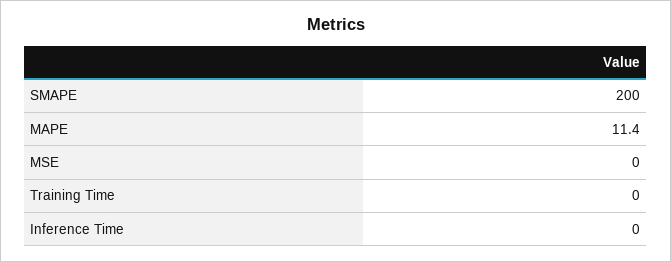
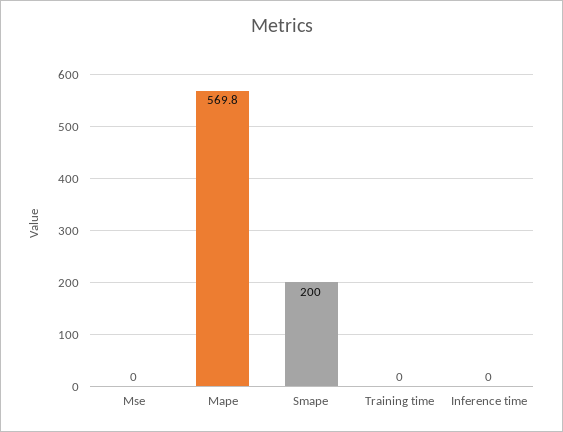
MAPE: 11.4 -> 569.8

